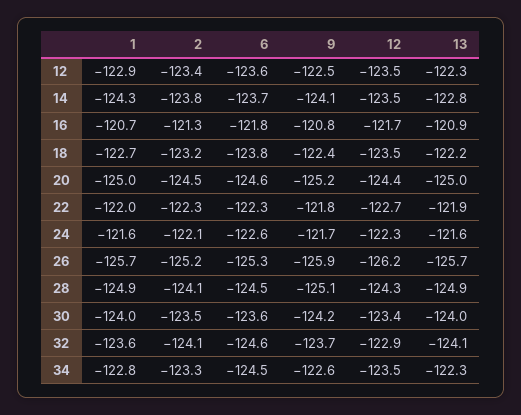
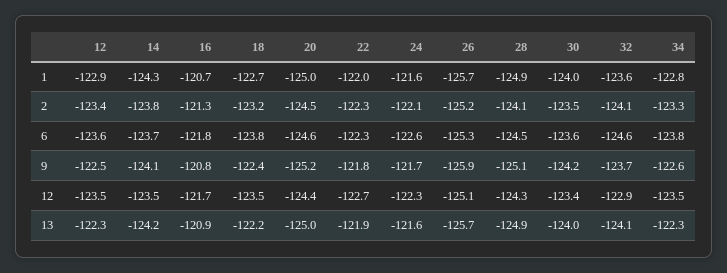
13, 14: -122.8 -> -124.2
12, 26: -126.2 -> -125.1
6, 34: -124.5 -> -123.8

